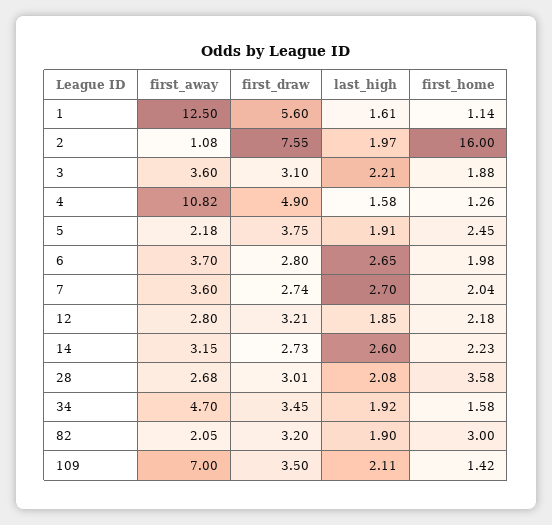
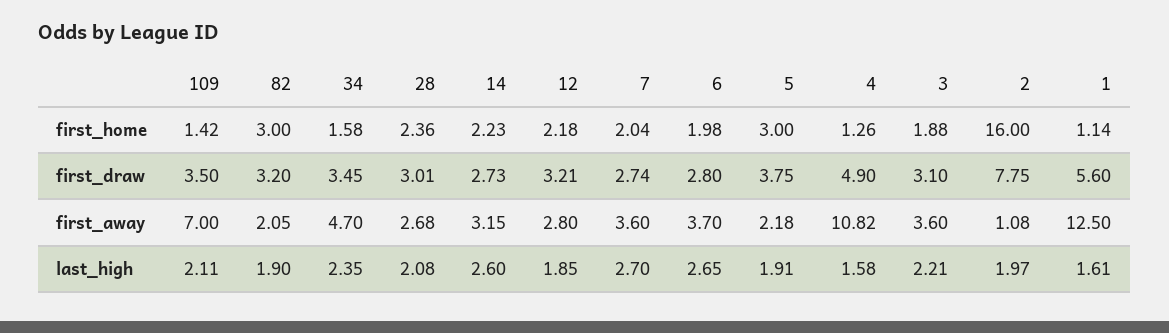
first_draw, 2: 7.55 -> 7.75
first_home, 5: 2.45 -> 3
first_home, 28: 3.58 -> 2.36
last_high, 34: 1.92 -> 2.35

